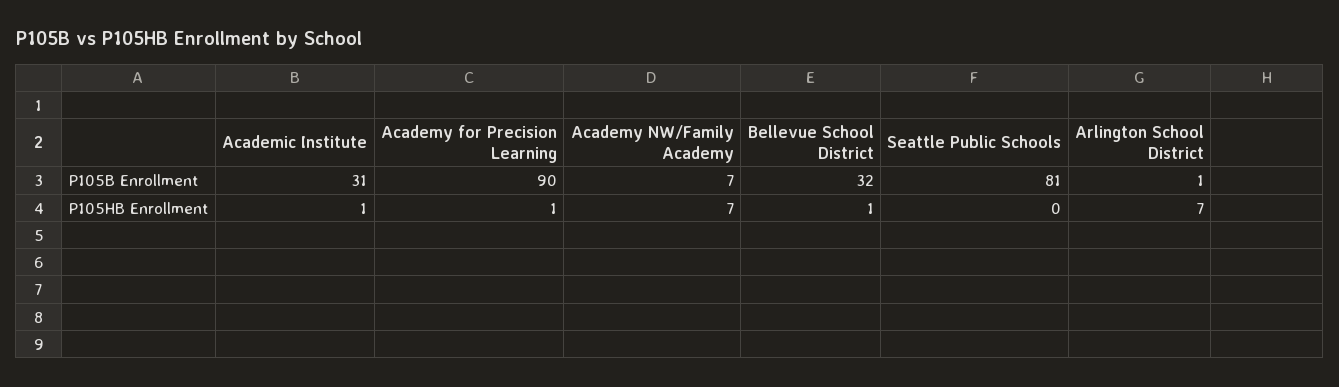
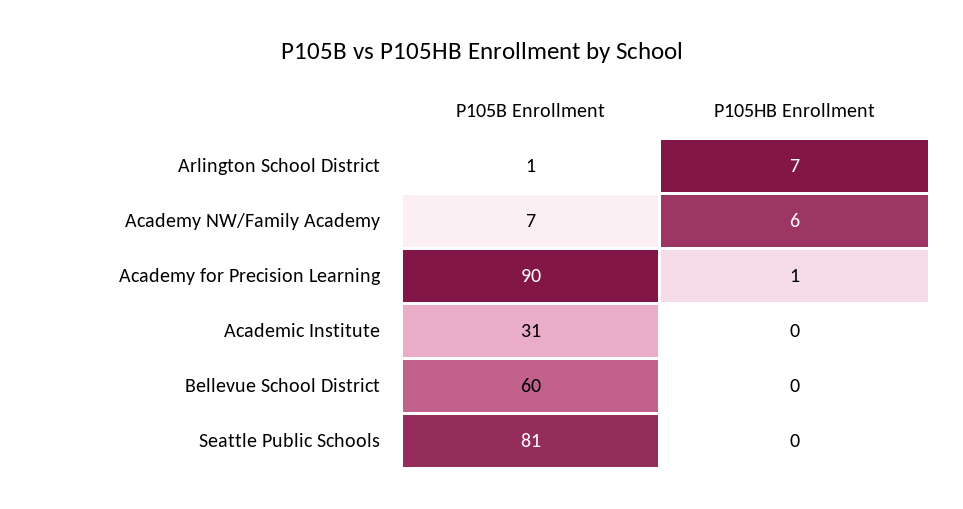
Bellevue School District, P105B Enrollment: 32 -> 60
Academic Institute, P105HB Enrollment: 1 -> 0
Academy NW/Family Academy, P105HB Enrollment: 7 -> 6
Bellevue School District, P105HB Enrollment: 1 -> 0

